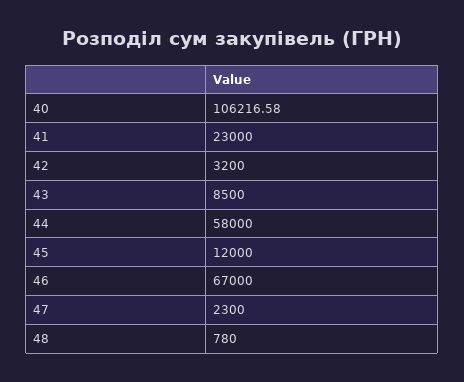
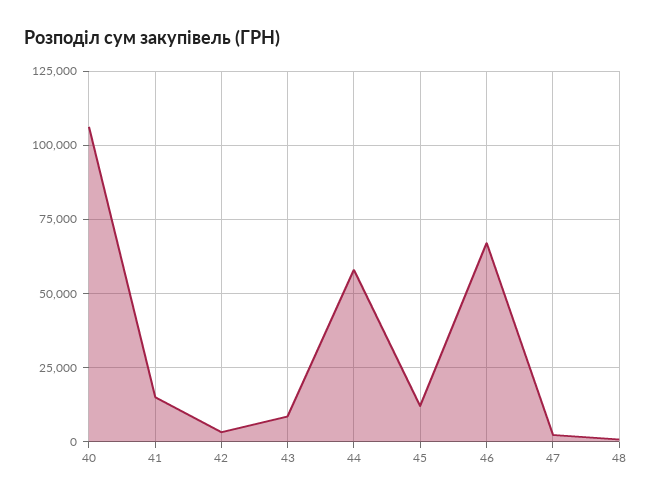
41: 23000 -> 15000

